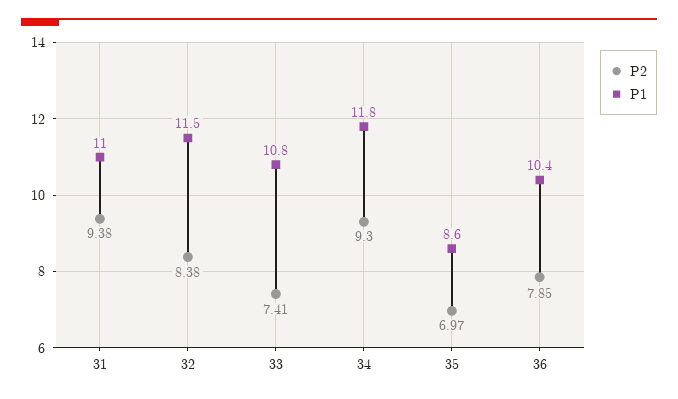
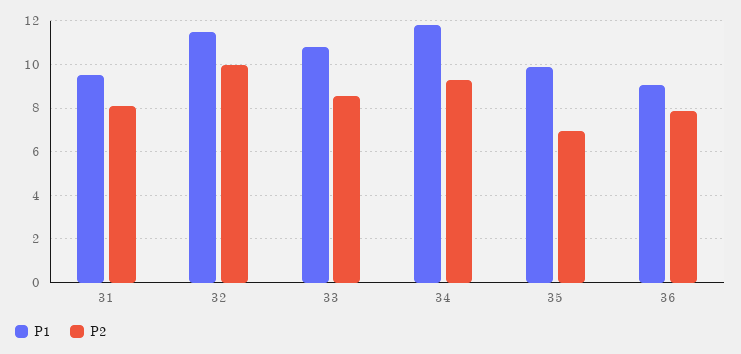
P2, 31: 9.38 -> 8
P1, 31: 11 -> 9.5
P2, 32: 8.38 -> 10
P2, 33: 7.41 -> 8.5
P1, 35: 8.6 -> 10
P1, 36: 10.4 -> 9

